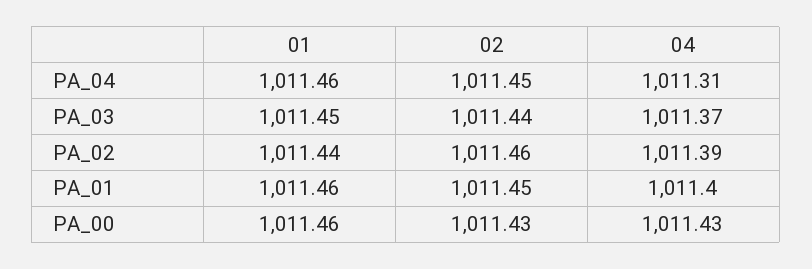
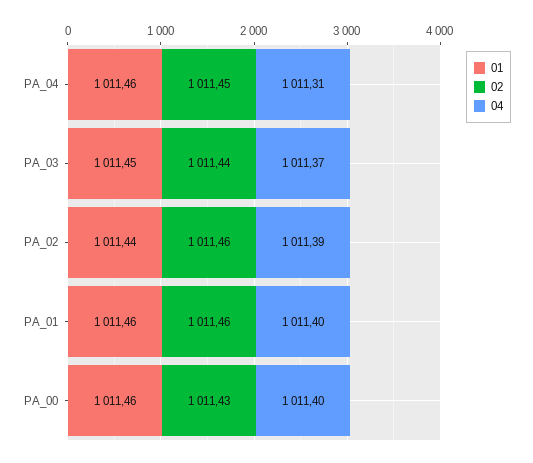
02, PA_01: 1011.45 -> 1011.46
04, PA_00: 1011.43 -> 1011.4

